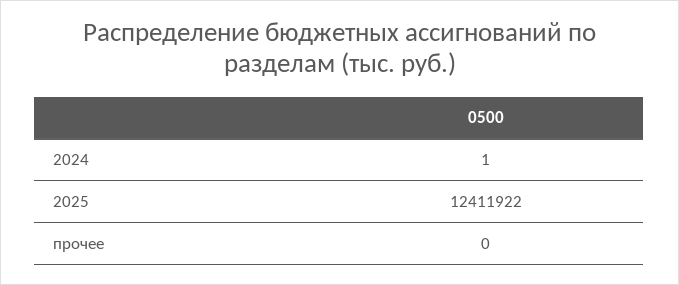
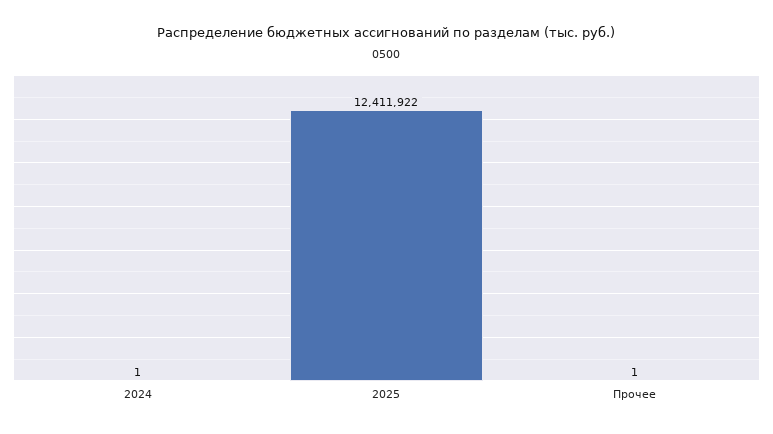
прочее: 0 -> 1

